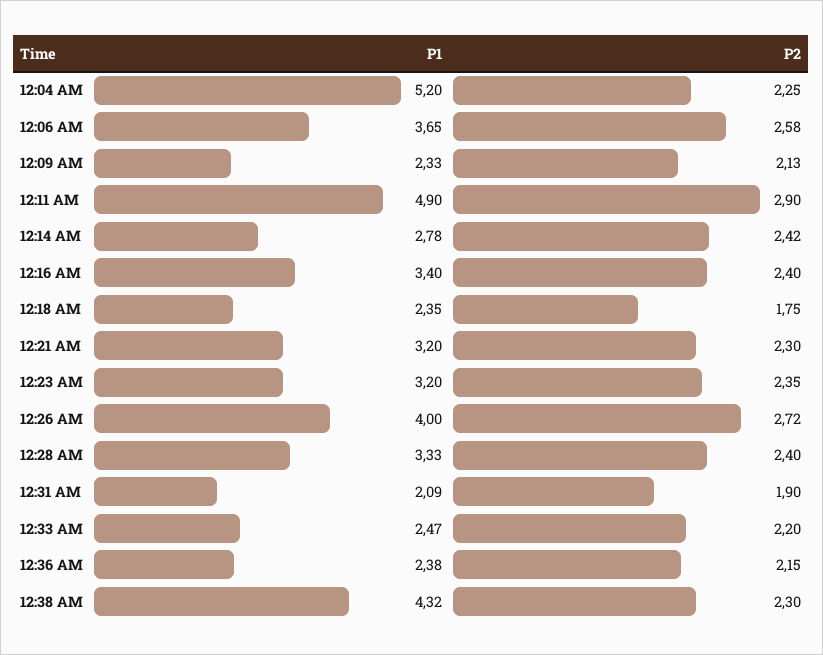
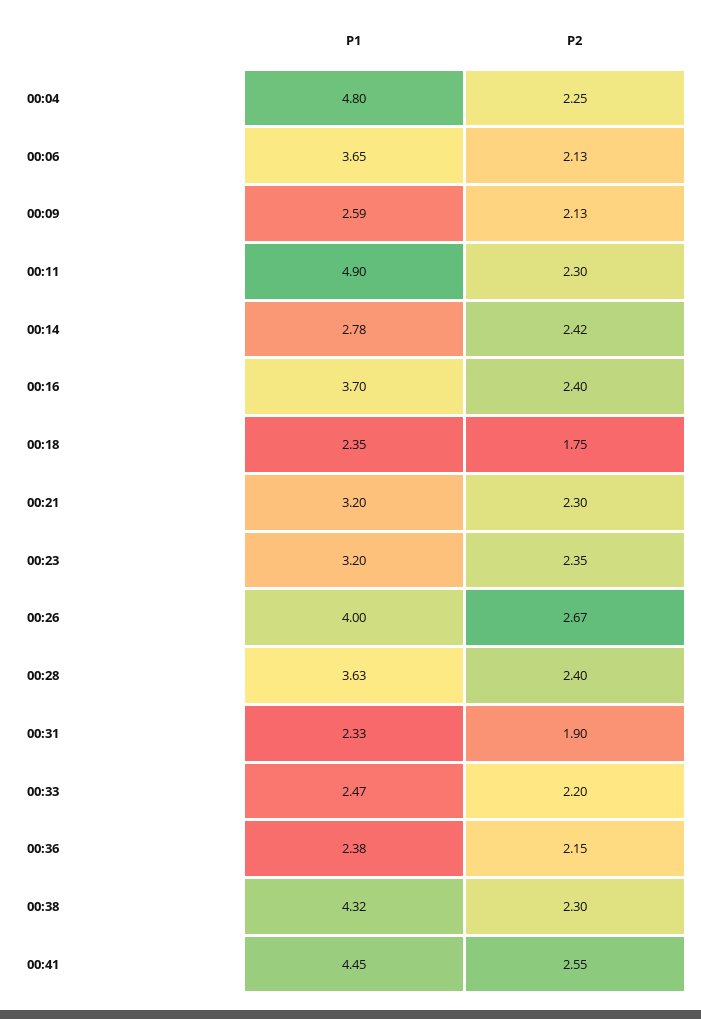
P1, 12:04 AM: 5.2 -> 4.8
P2, 12:06 AM: 2.58 -> 2.13
P1, 12:09 AM: 2.33 -> 2.59
P2, 12:11 AM: 2.9 -> 2.3
P1, 12:16 AM: 3.4 -> 3.7
P2, 12:26 AM: 2.72 -> 2.67
P1, 12:28 AM: 3.33 -> 3.63
P1, 12:31 AM: 2.09 -> 2.33
P1, 00:41: none -> 4.45
P2, 00:41: none -> 2.55

